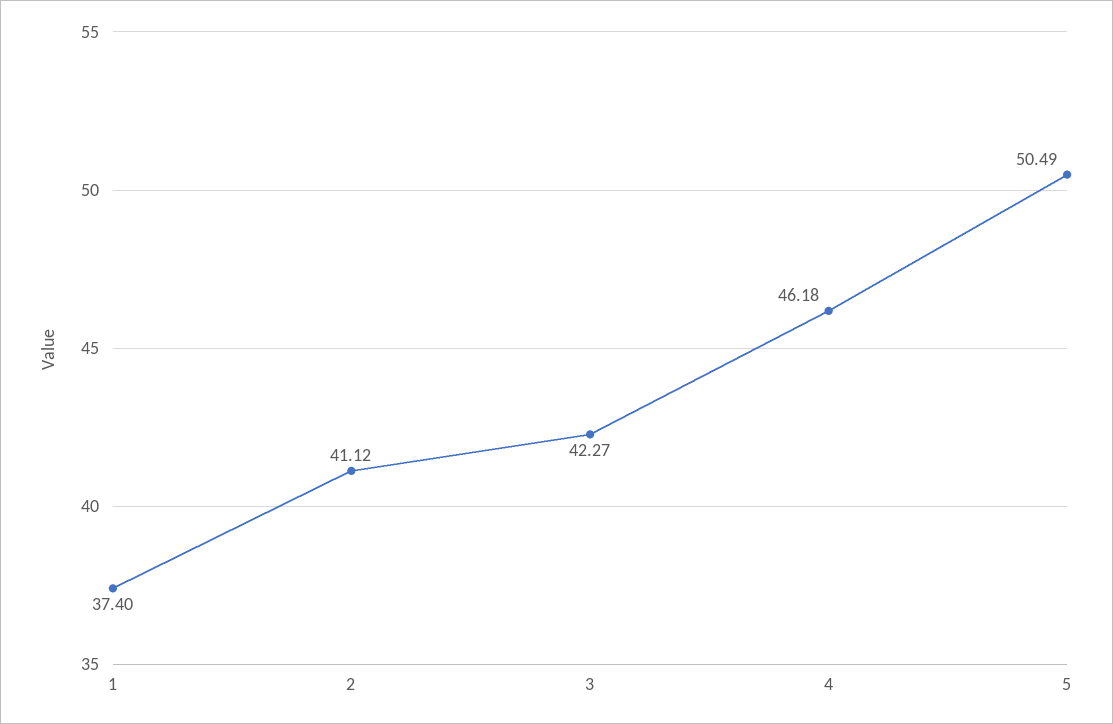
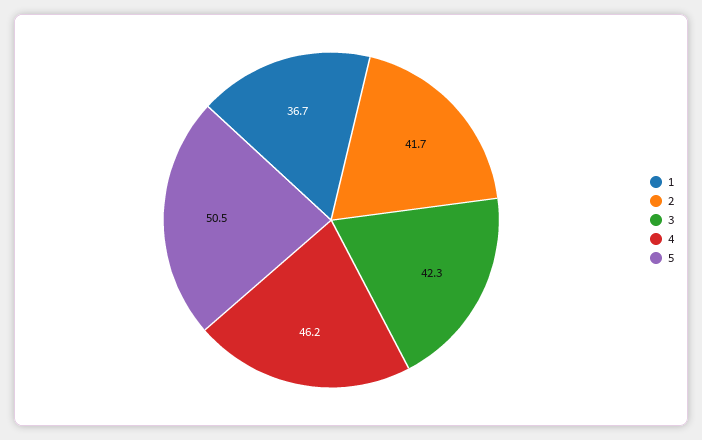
1: 37.4 -> 36.7
2: 41.12 -> 41.7

